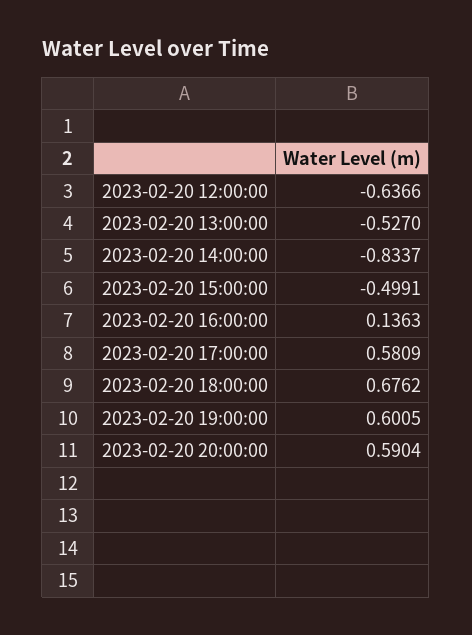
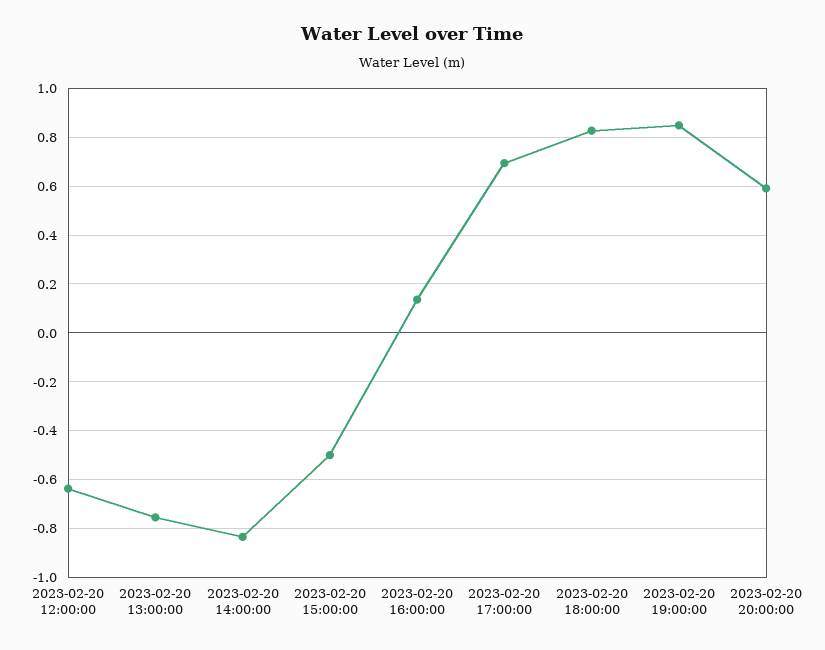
2023-02-20 13:00:00: -0.527 -> -0.75
2023-02-20 17:00:00: 0.5809 -> 0.7
2023-02-20 18:00:00: 0.6762 -> 0.825
2023-02-20 19:00:00: 0.6005 -> 0.85

